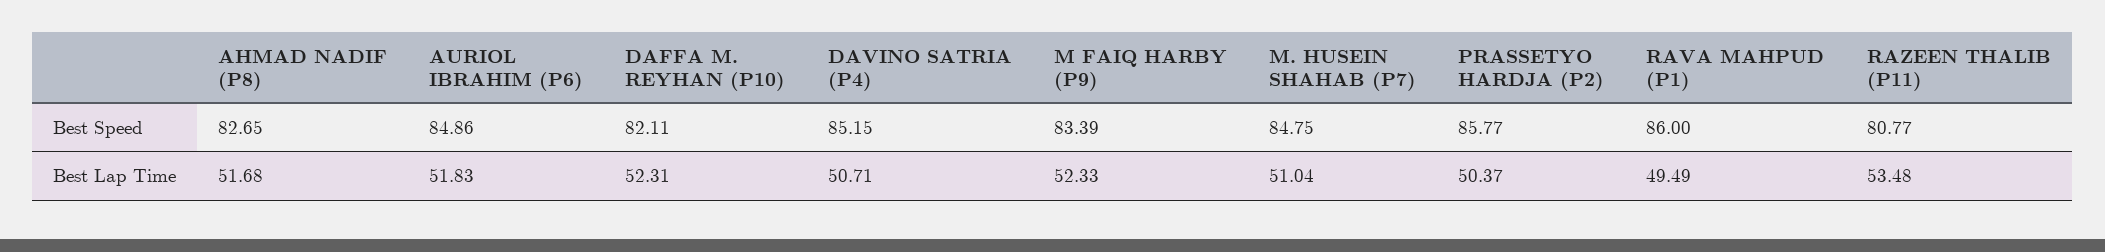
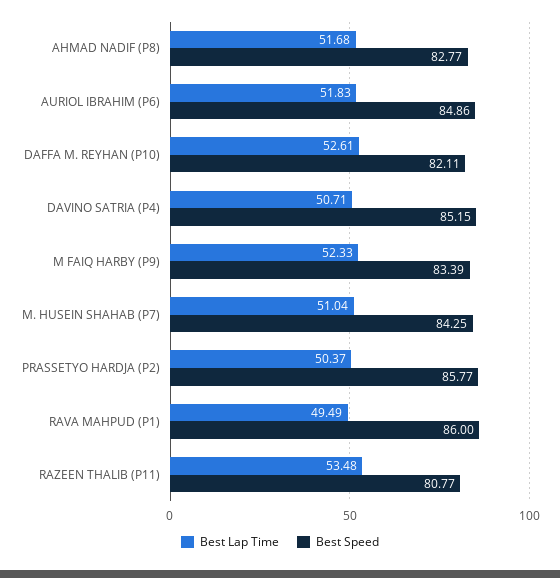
Best Speed, AHMAD NADIF (P8): 82.65 -> 82.77
Best Speed, M. HUSEIN SHAHAB (P7): 84.75 -> 84.25
Best Lap Time, DAFFA M. REYHAN (P10): 52.31 -> 52.61

